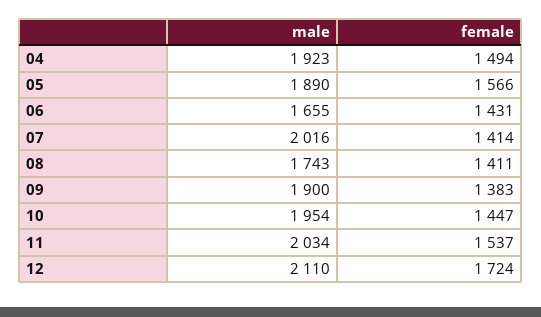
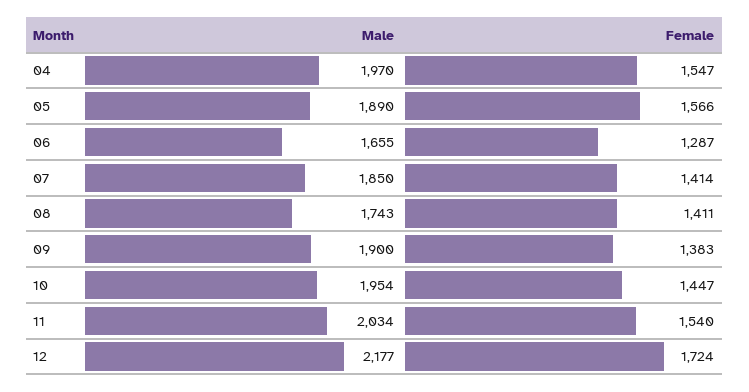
male, 04: 1923 -> 1970
female, 04: 1494 -> 1547
female, 06: 1431 -> 1287
male, 07: 2016 -> 1850
female, 11: 1537 -> 1540
male, 12: 2110 -> 2177

